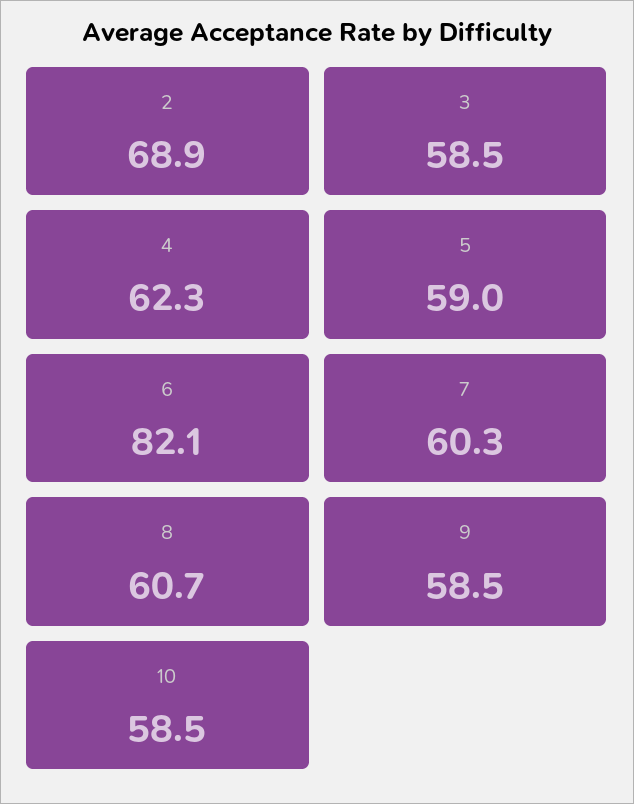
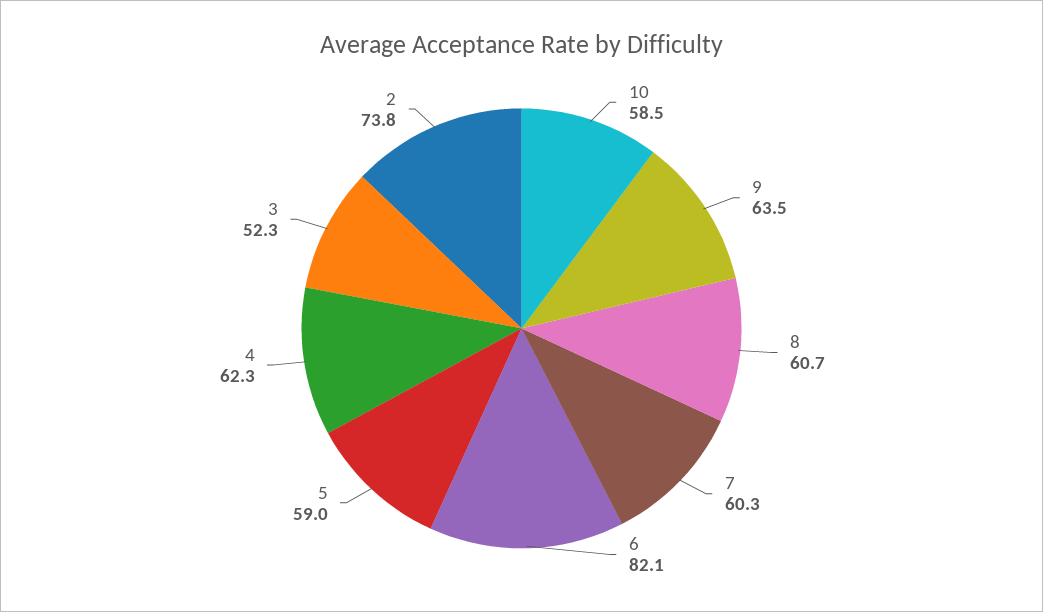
2: 68.9 -> 73.8
3: 58.5 -> 52.3
9: 58.5 -> 63.5

